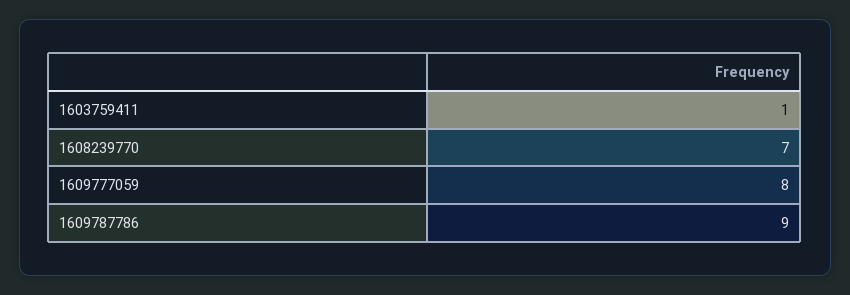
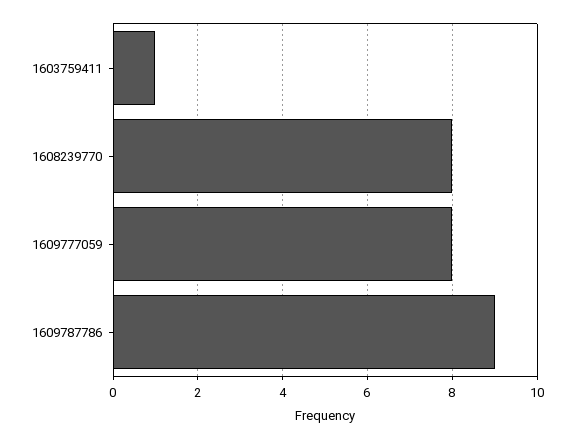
1608239770: 7 -> 8

